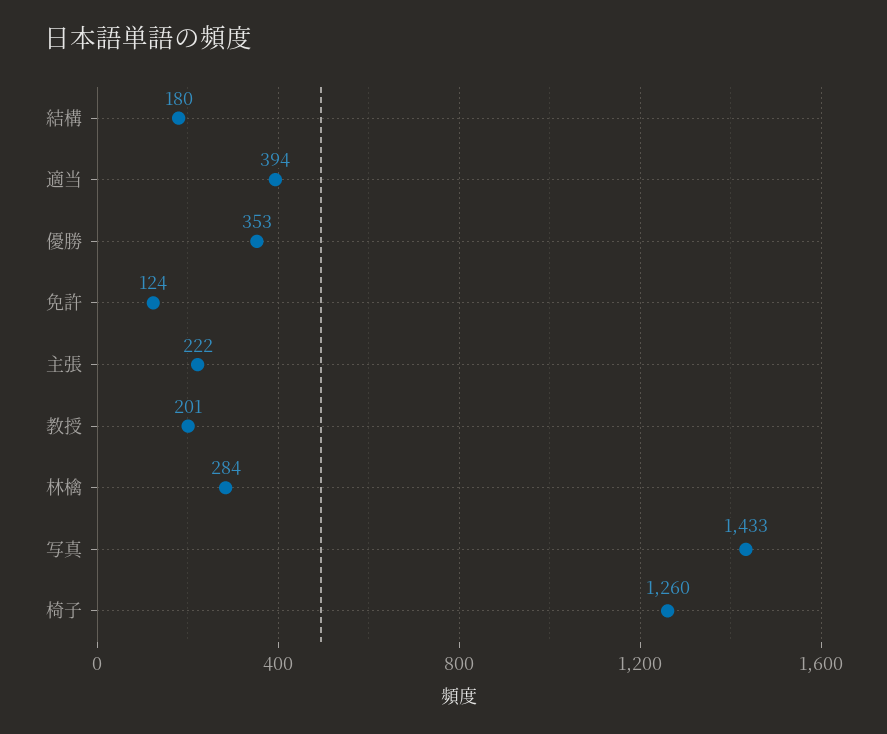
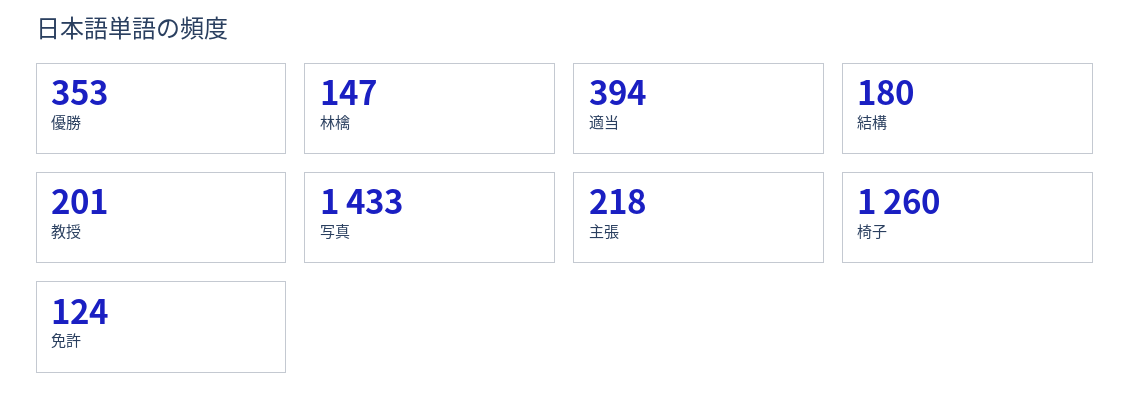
主張: 222 -> 218
林檎: 284 -> 147

